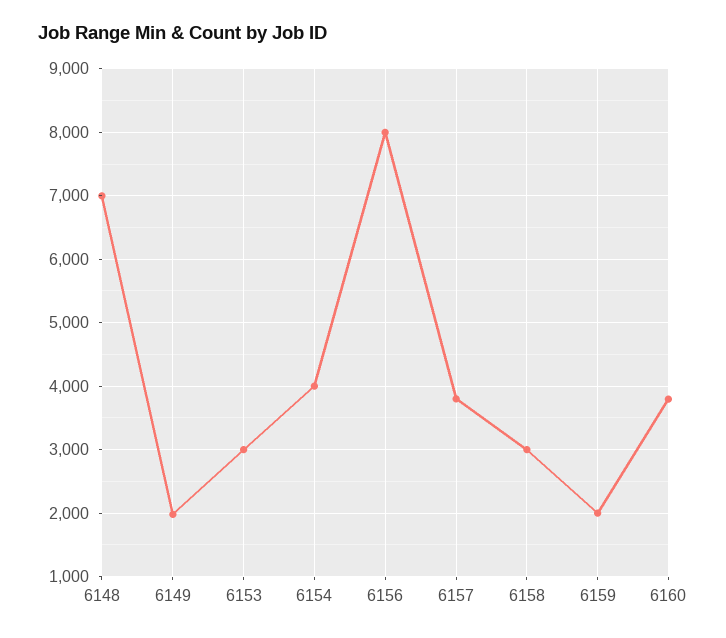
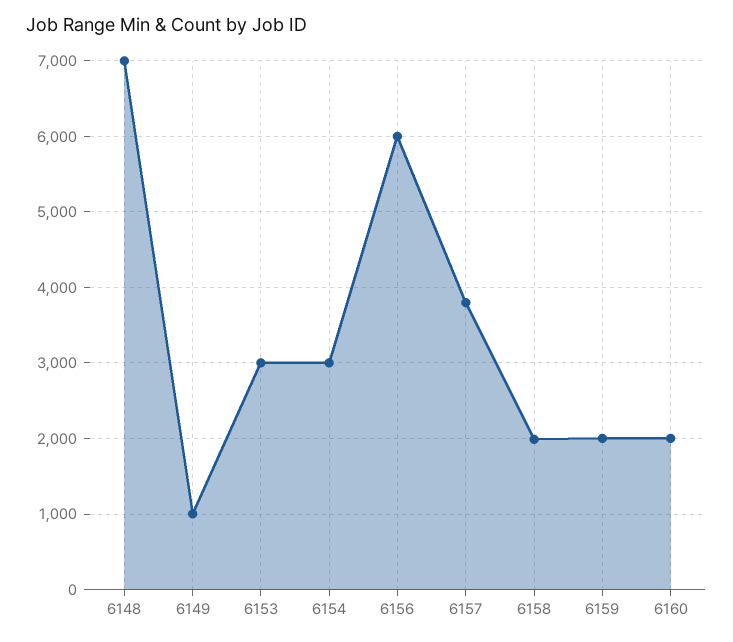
6149: 2000 -> 1000
6154: 4000 -> 3000
6156: 8000 -> 6000
6158: 3000 -> 2000
6160: 3800 -> 2000

